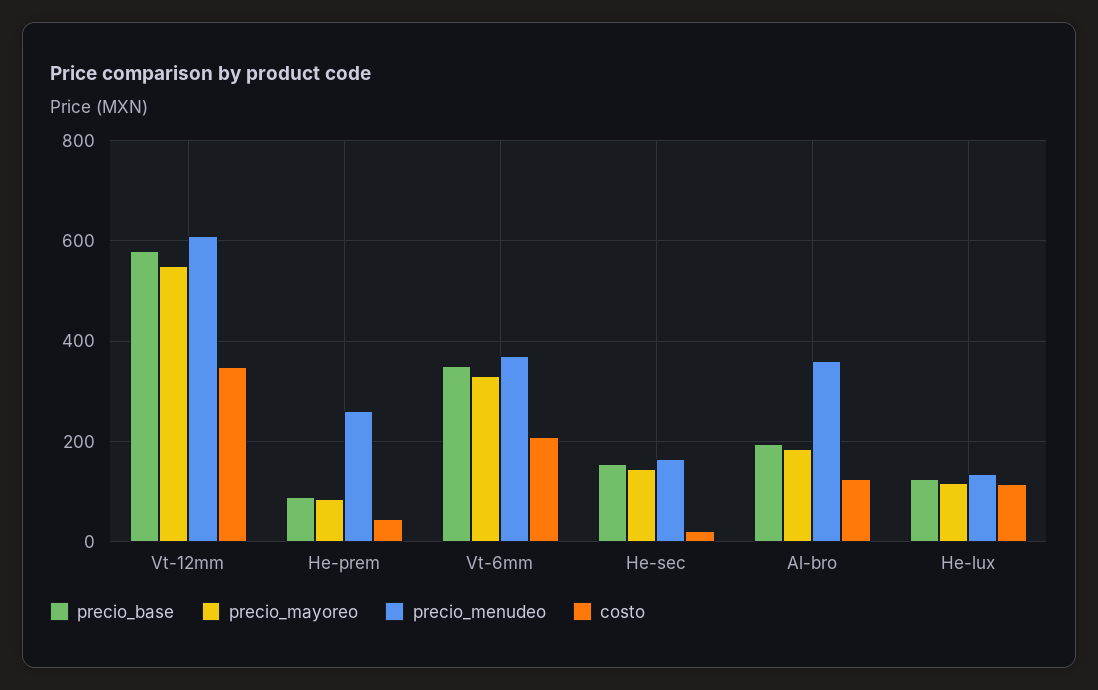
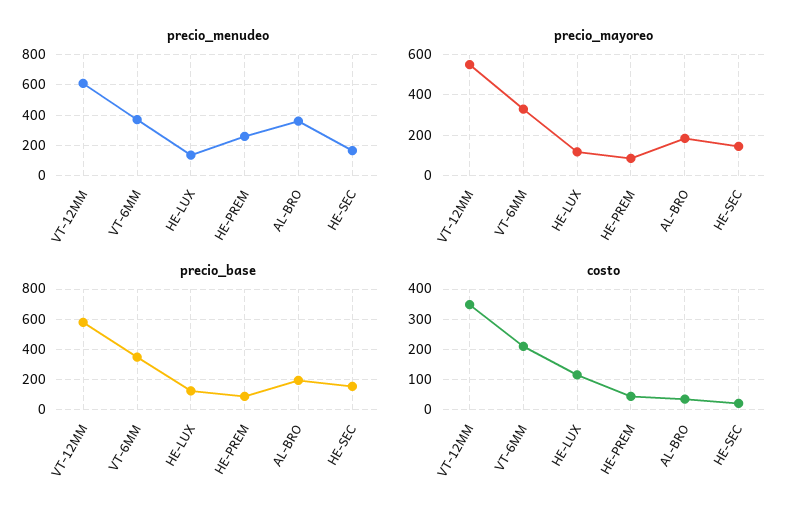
costo, Al-bro: 120 -> 40

